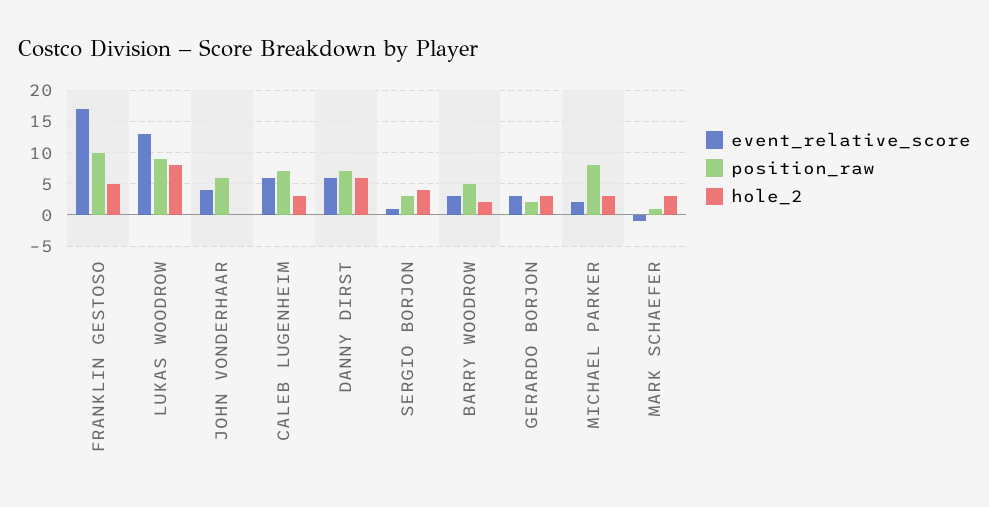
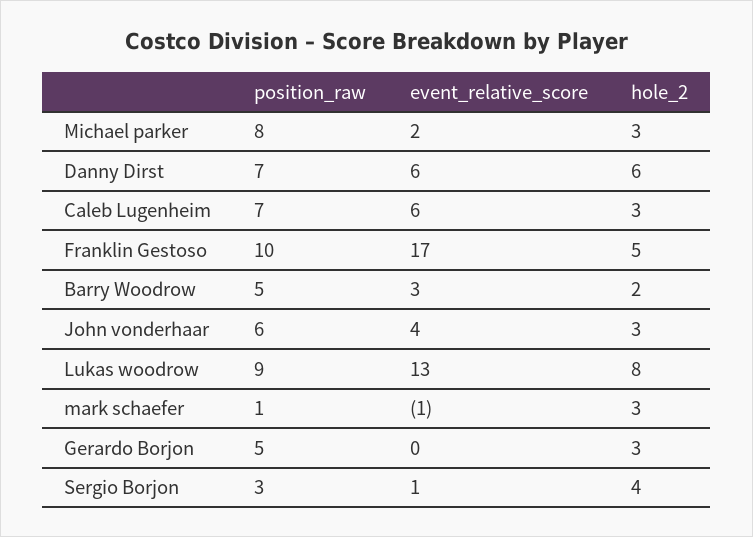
hole_2, JOHN VONDERHAAR: 0 -> 3
event_relative_score, GERARDO BORJON: 3 -> 0
position_raw, GERARDO BORJON: 2 -> 5

